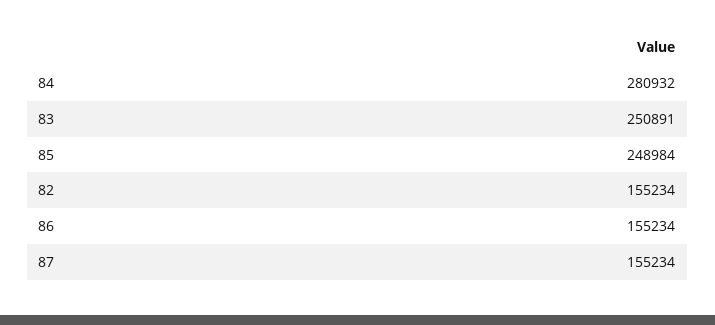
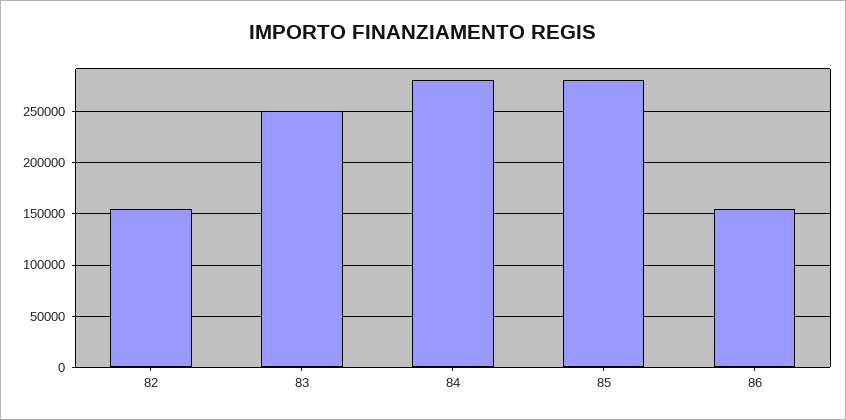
85: 248984 -> 280000
87: 155234 -> none

